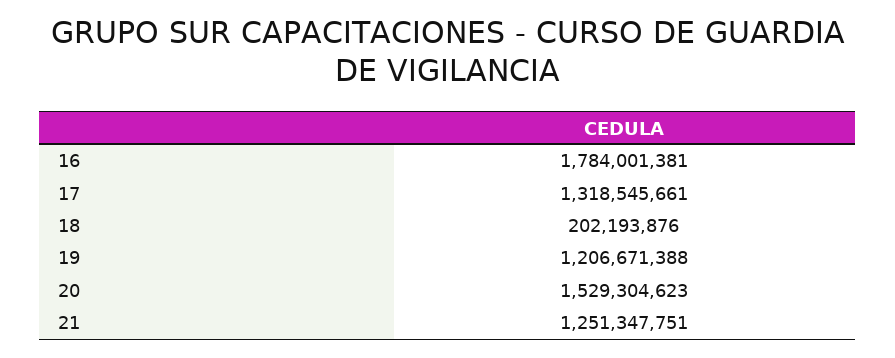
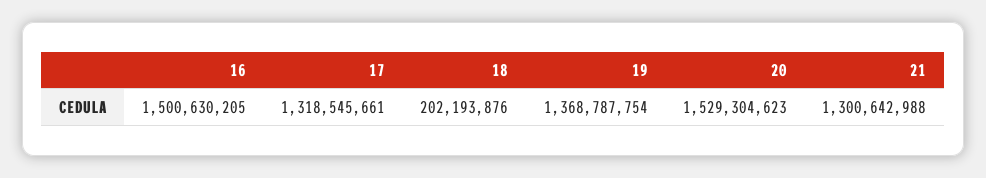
16: 1784001381 -> 1500630205
19: 1206671388 -> 1368787754
21: 1251347751 -> 1300642988

